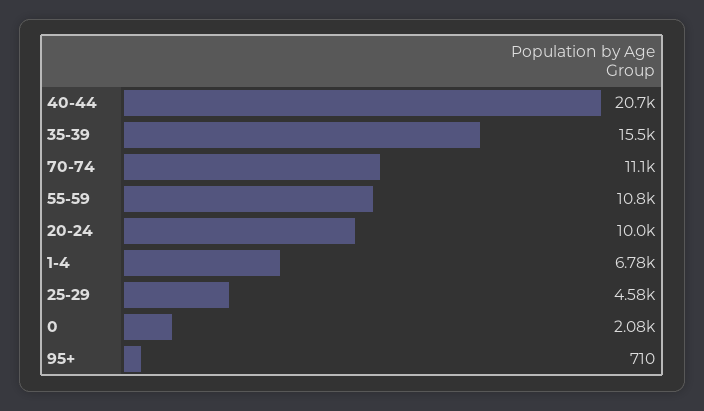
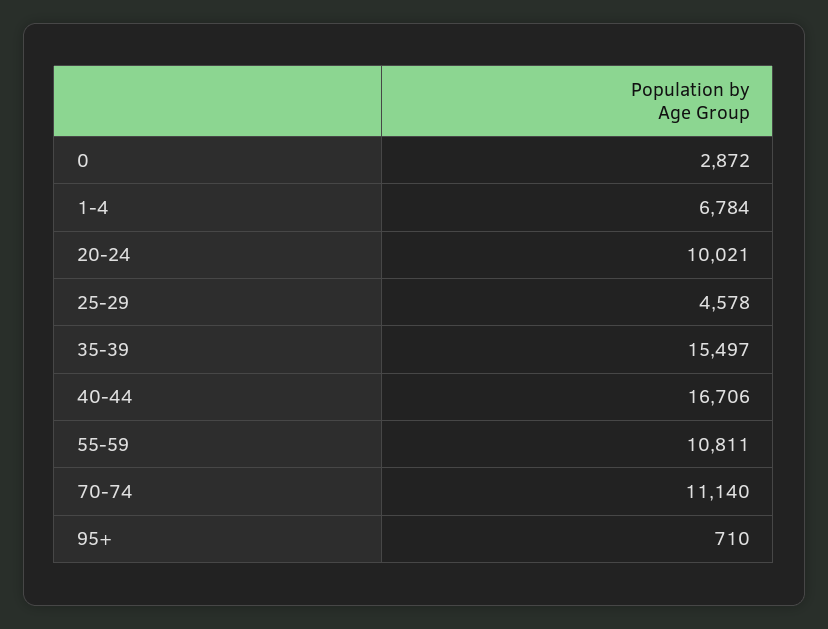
40-44: 20700 -> 16706
0: 2080 -> 2872

